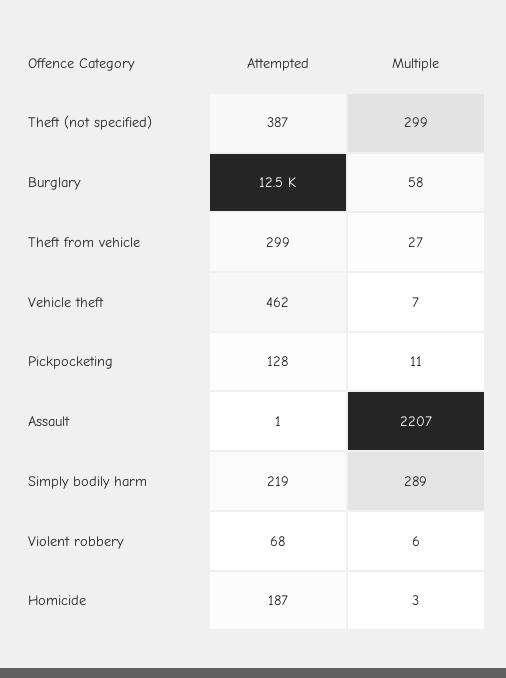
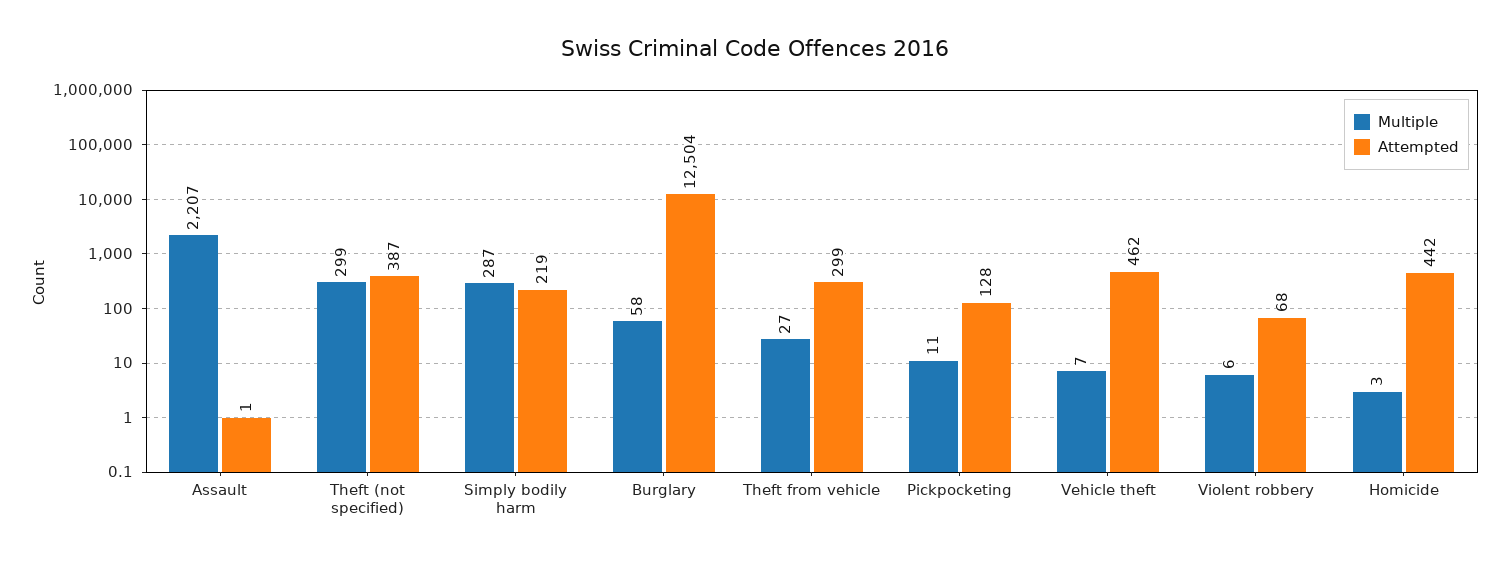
Multiple, Simply bodily harm: 289 -> 287
Attempted, Homicide: 187 -> 442

